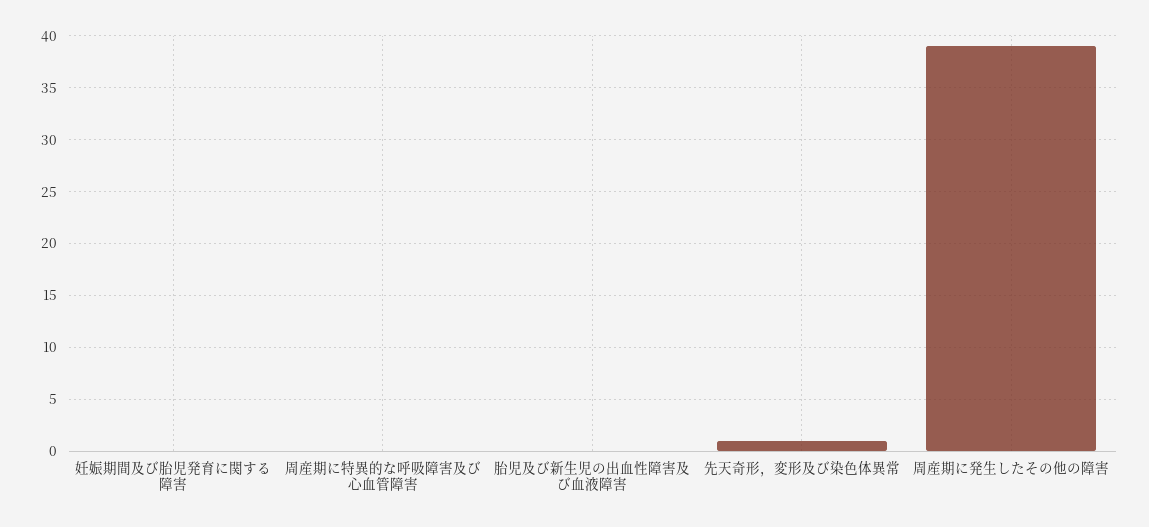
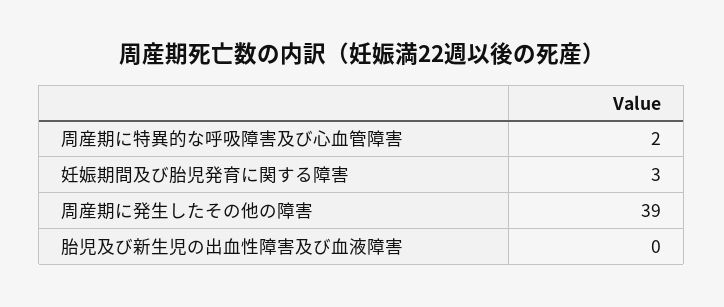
妊娠期間及び胎児発育に関する障害: 0 -> 3
周産期に特異的な呼吸障害及び心血管障害: 0 -> 2
先天奇形，変形及び染色体異常: 1 -> none

